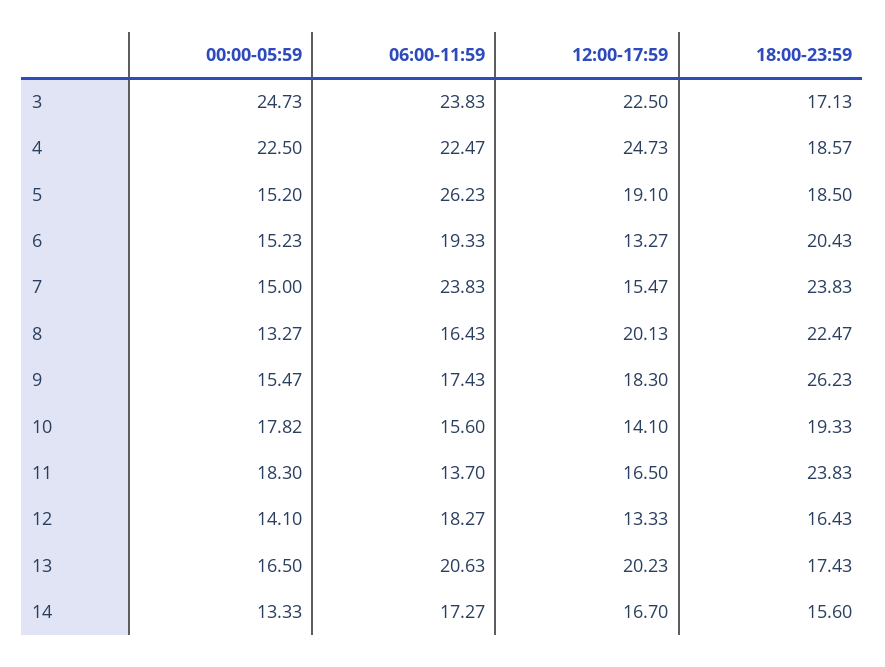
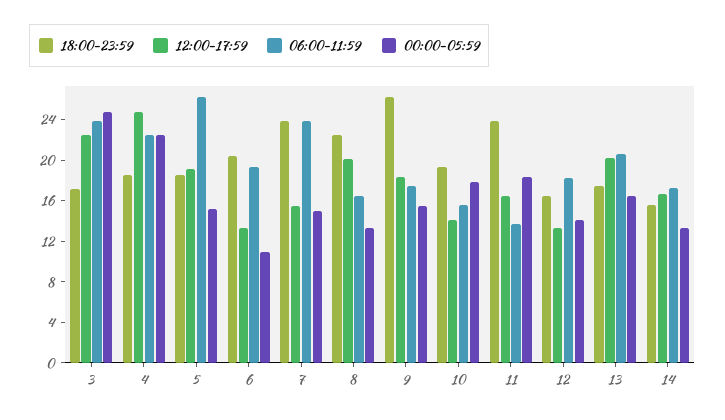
00:00-05:59, 6: 15.23 -> 11

